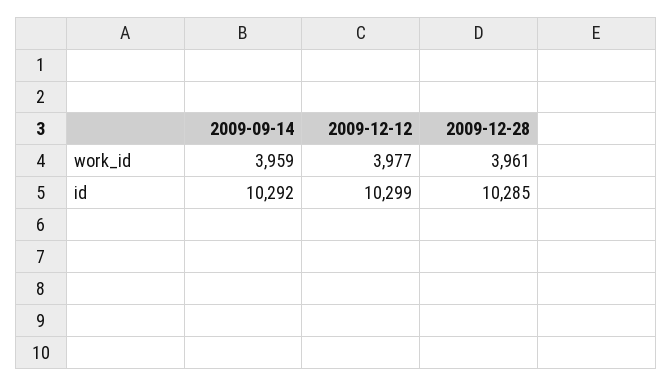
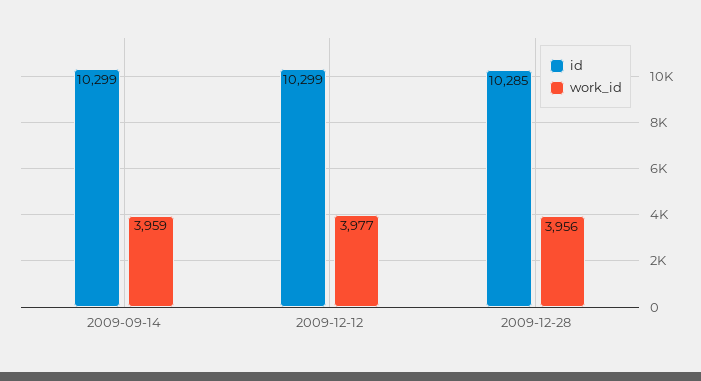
work_id, 2009-12-28: 3961 -> 3956
id, 2009-09-14: 10292 -> 10299

